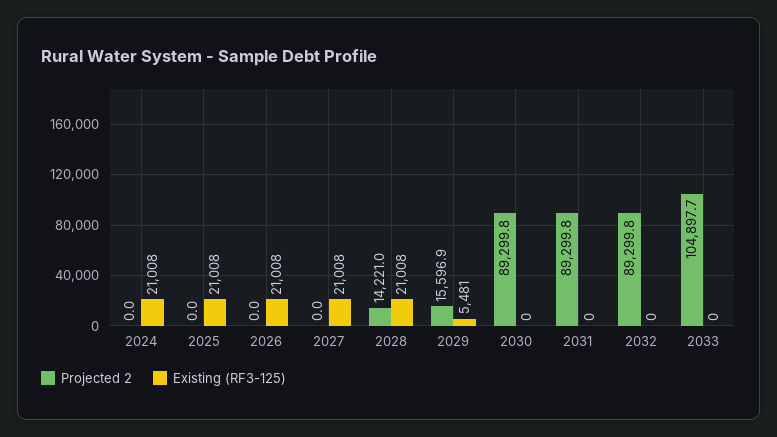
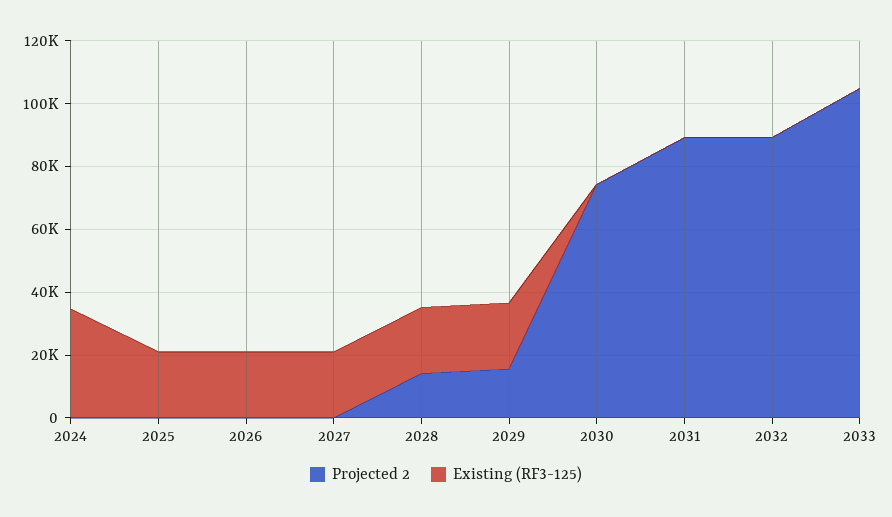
Existing (RF3-125), 2024: 21008 -> 35000
Existing (RF3-125), 2029: 5481 -> 20000
Projected 2, 2030: 89299.8 -> 75000

